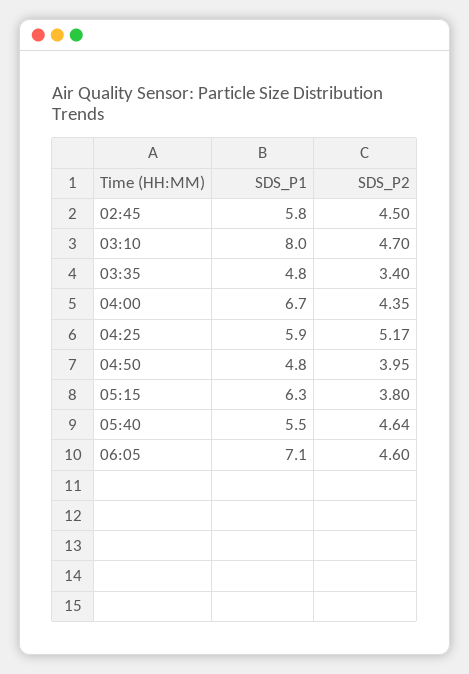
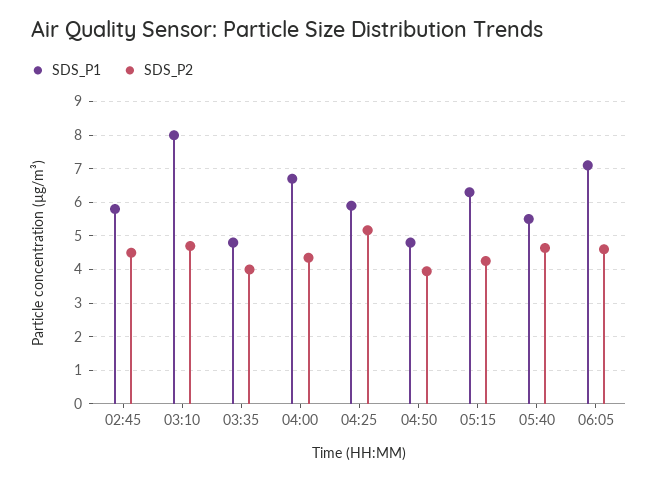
SDS_P2, 03:35: 3.4 -> 4
SDS_P2, 05:15: 3.8 -> 4.2

